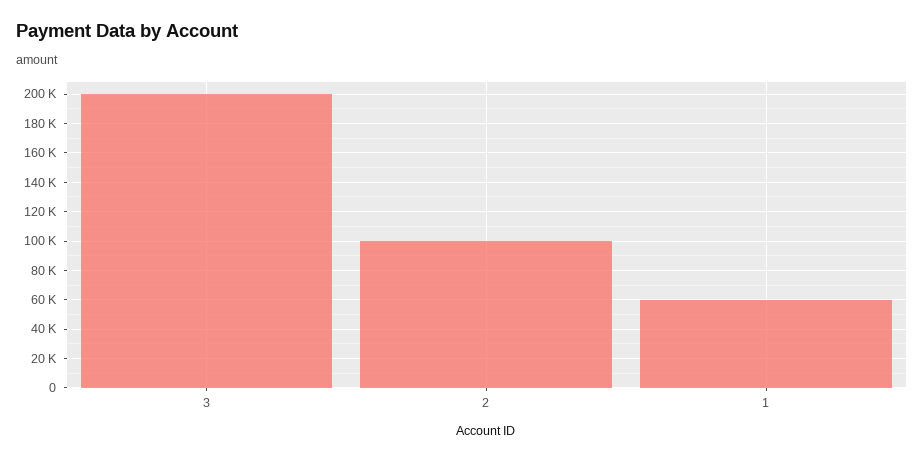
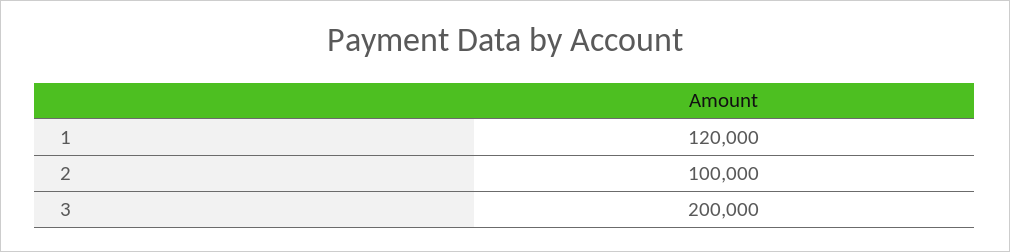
1: 60000 -> 120000

